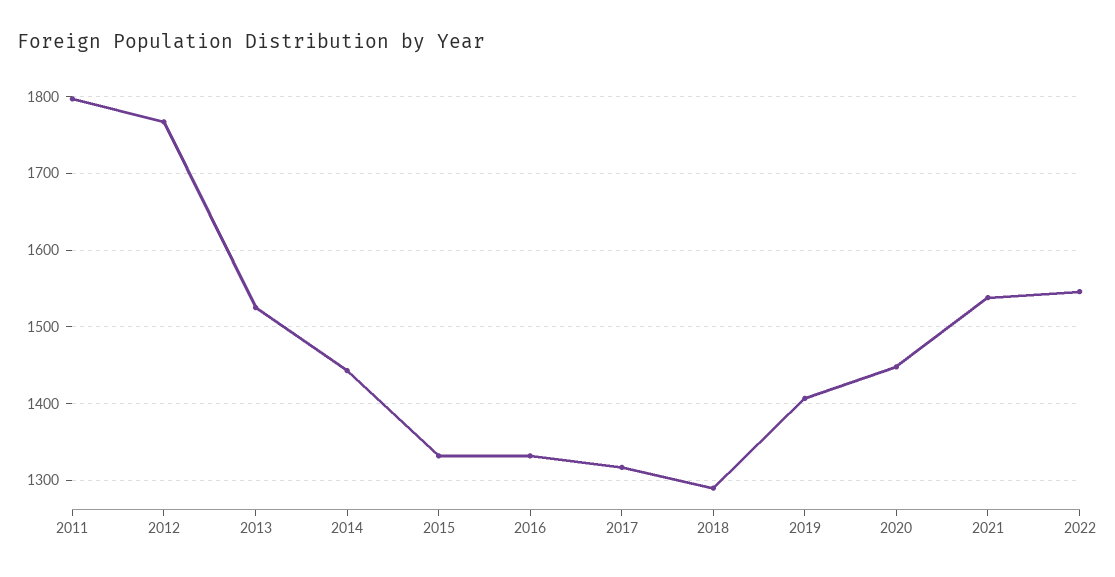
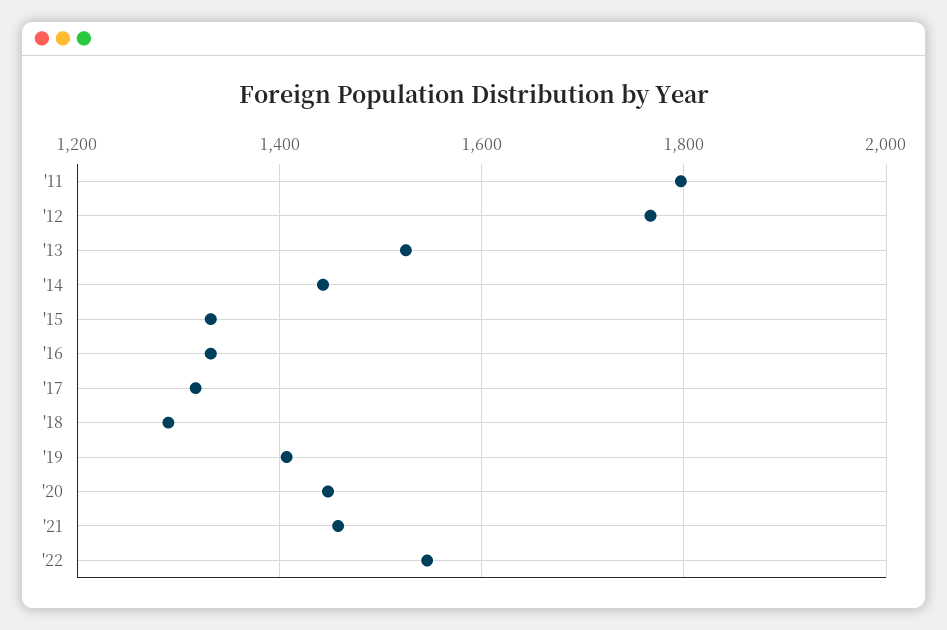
2021: 1540 -> 1460

